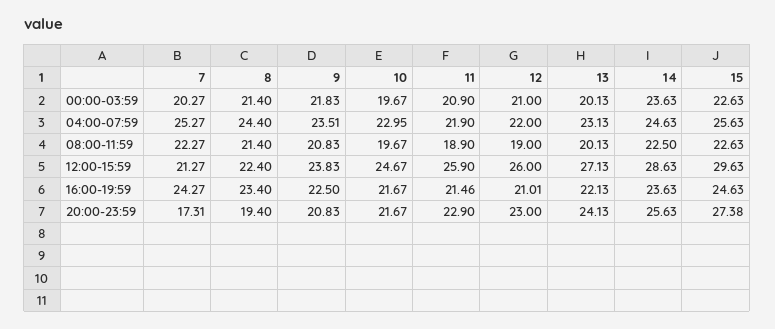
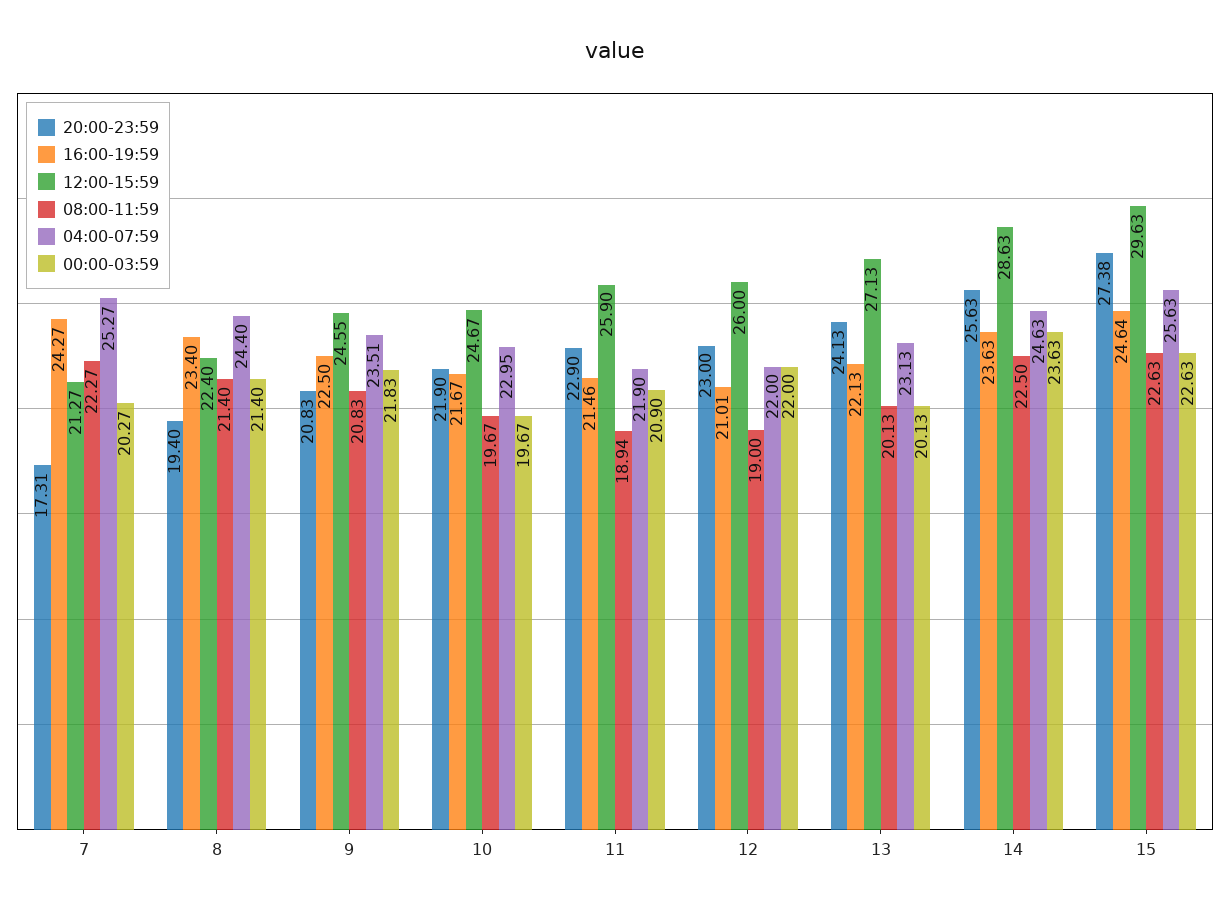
00:00-03:59, 12: 21 -> 22
08:00-11:59, 11: 18.9 -> 18.94
12:00-15:59, 9: 23.83 -> 24.55
16:00-19:59, 15: 24.63 -> 24.64
20:00-23:59, 10: 21.67 -> 21.9

